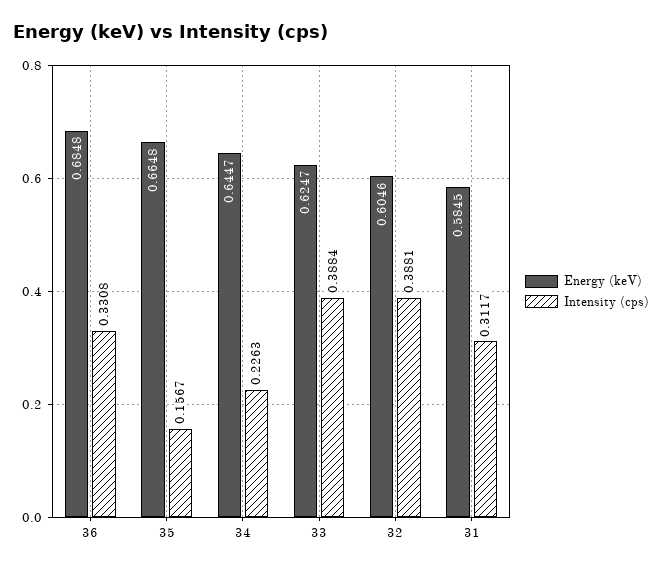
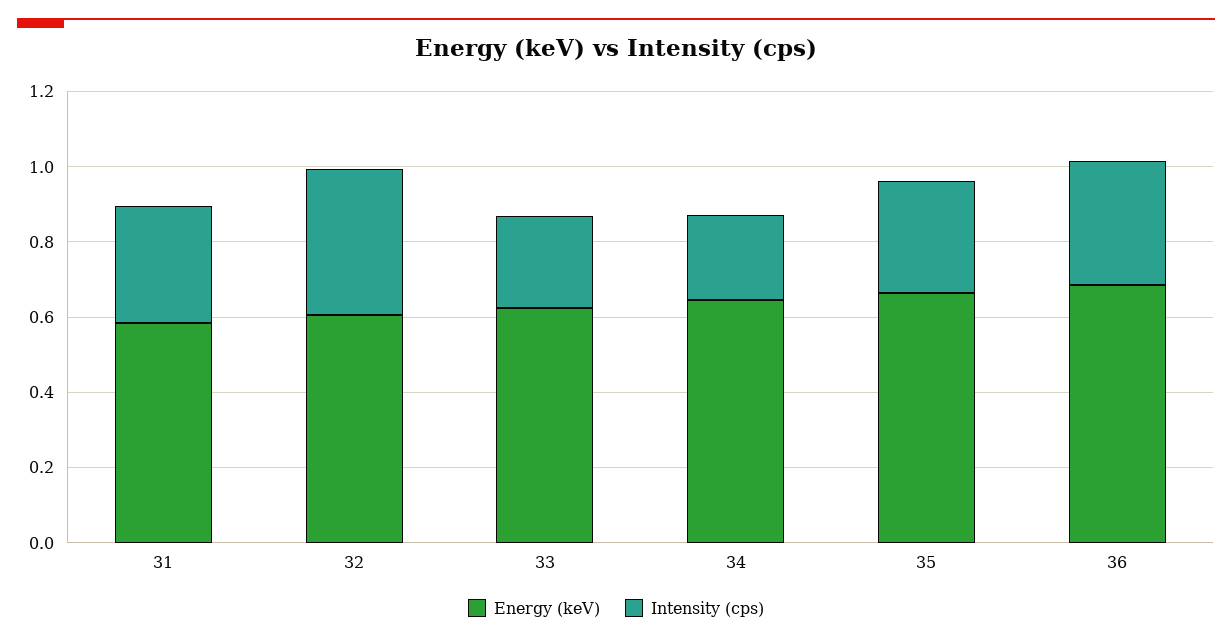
Intensity (cps), 35: 0.1567 -> 0.3
Intensity (cps), 33: 0.3884 -> 0.25

